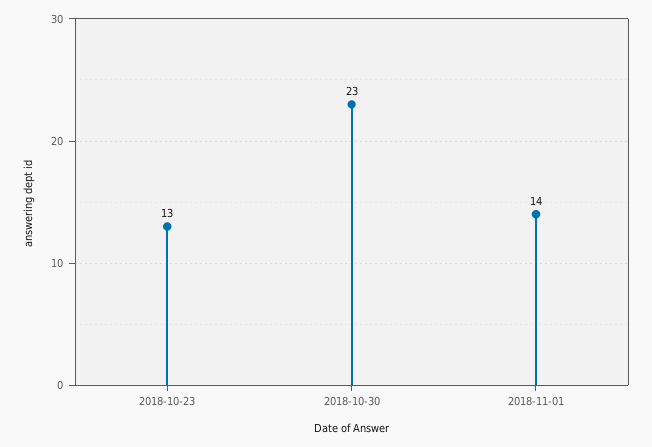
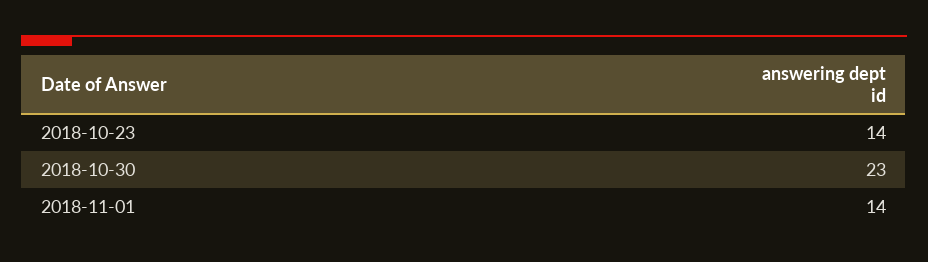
2018-10-23: 13 -> 14

